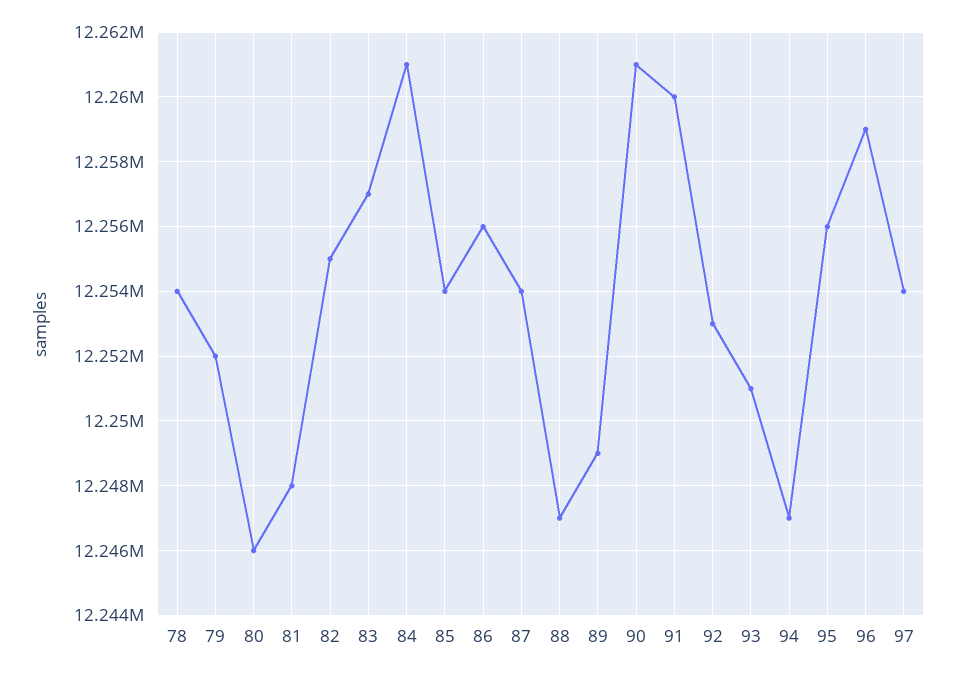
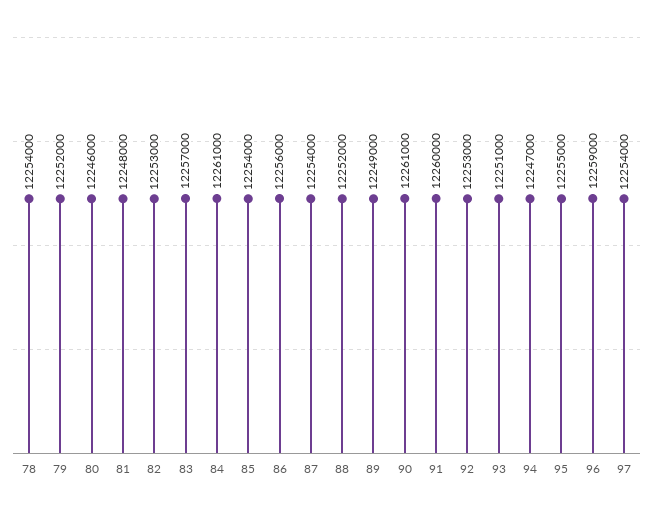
82: 12255000 -> 12253000
88: 12247000 -> 12252000
95: 12256000 -> 12255000

